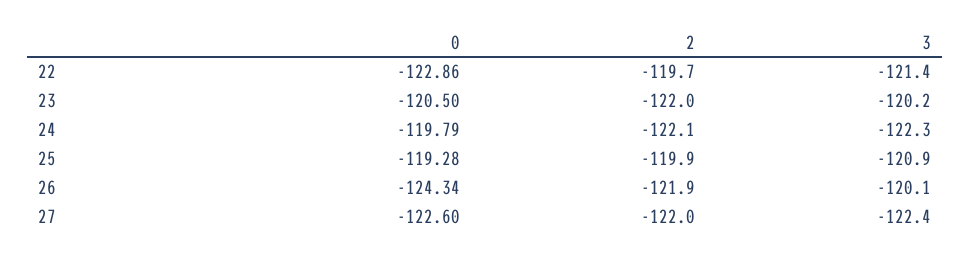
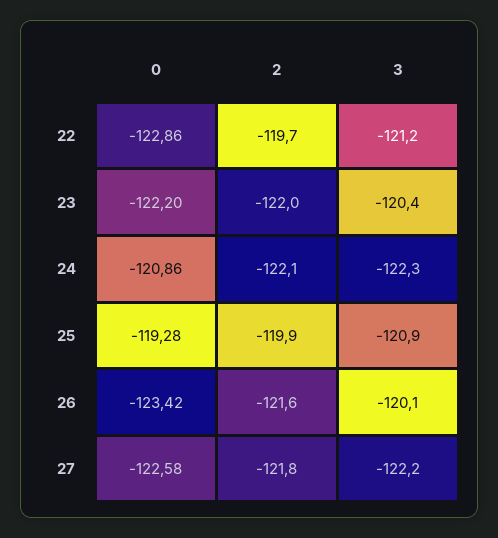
3, 22: -121.4 -> -121.2
0, 23: -120.5 -> -122.2
3, 23: -120.2 -> -120.4
0, 24: -119.79 -> -120.86
0, 26: -124.34 -> -123.42
2, 26: -121.9 -> -121.6
0, 27: -122.6 -> -122.58
2, 27: -122 -> -121.8
3, 27: -122.4 -> -122.2

